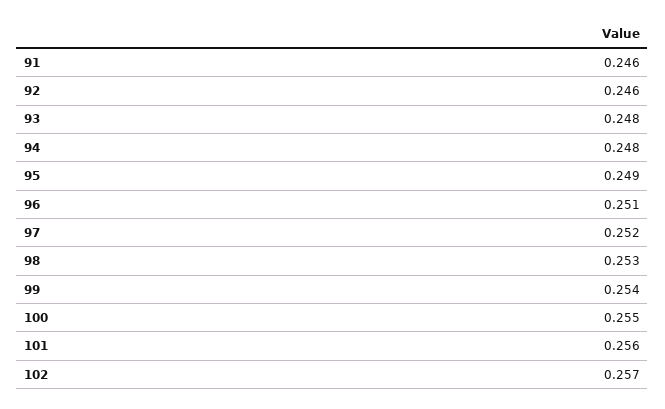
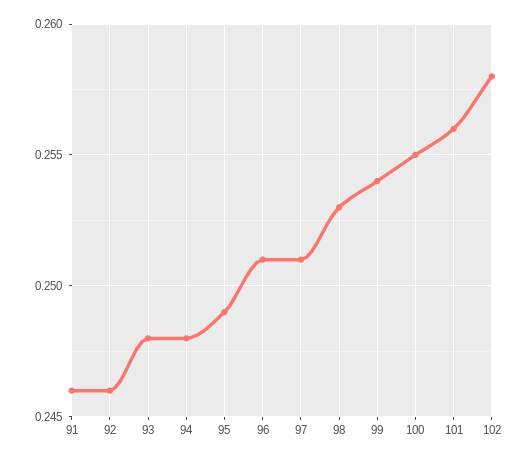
97: 0.252 -> 0.251
102: 0.257 -> 0.258

